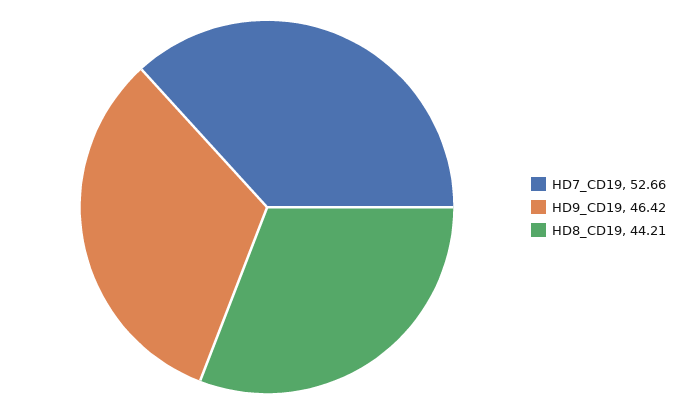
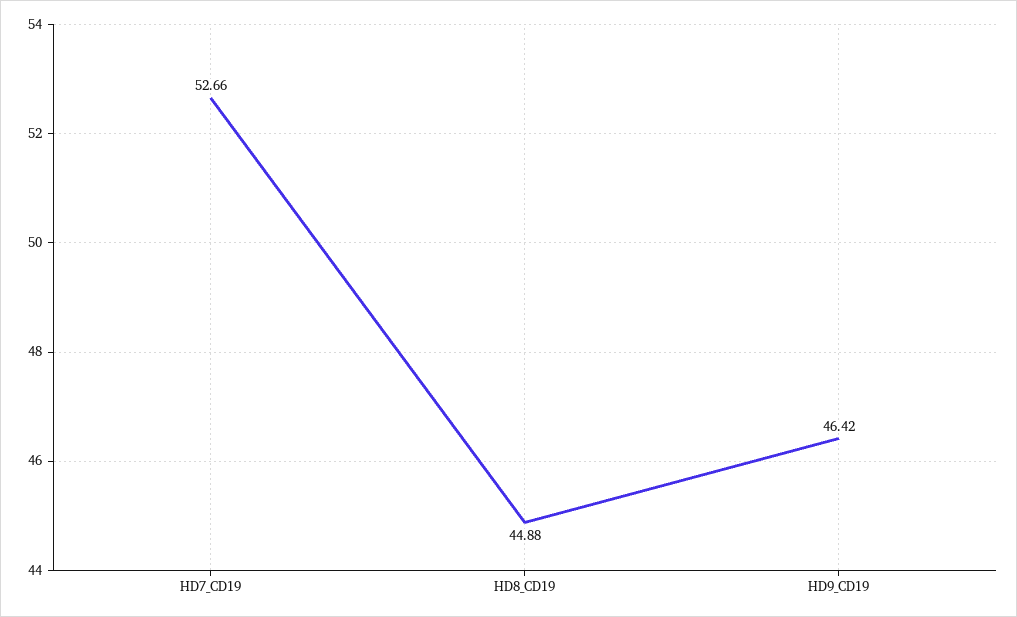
HD8_CD19: 44.21 -> 44.88

